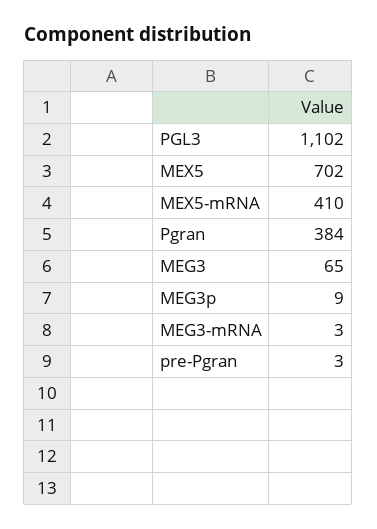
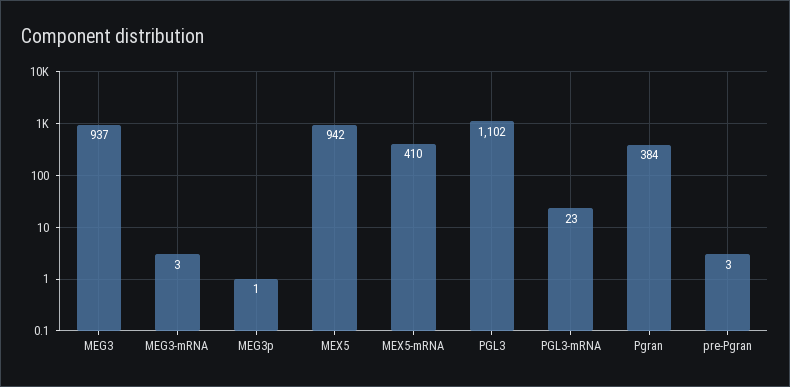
MEX5: 702 -> 942
MEG3: 65 -> 937
MEG3p: 9 -> 1
PGL3-mRNA: none -> 23

